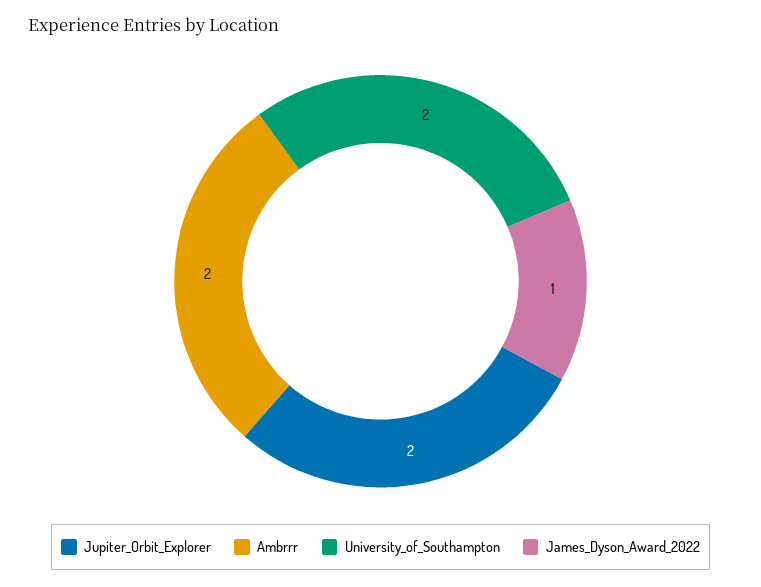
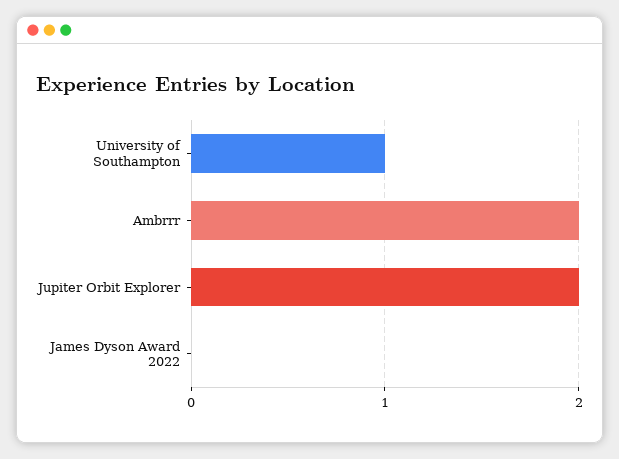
University_of_Southampton: 2 -> 1
James_Dyson_Award_2022: 1 -> 0

